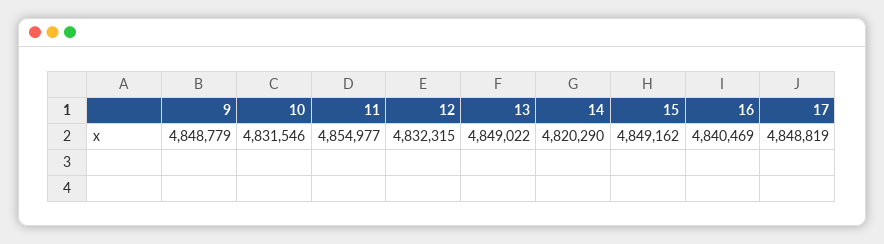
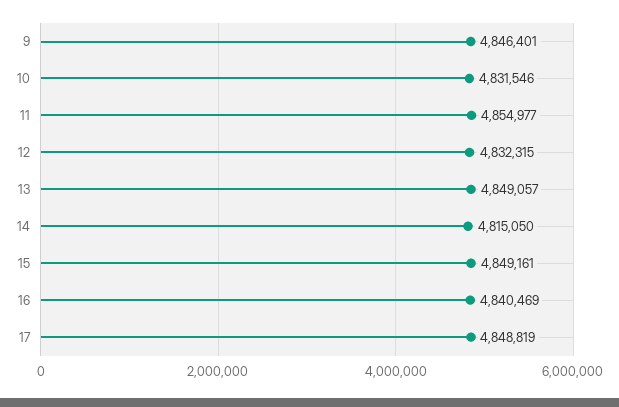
9: 4848779 -> 4846401
13: 4849022 -> 4849057
14: 4820290 -> 4815050
15: 4849162 -> 4849161

